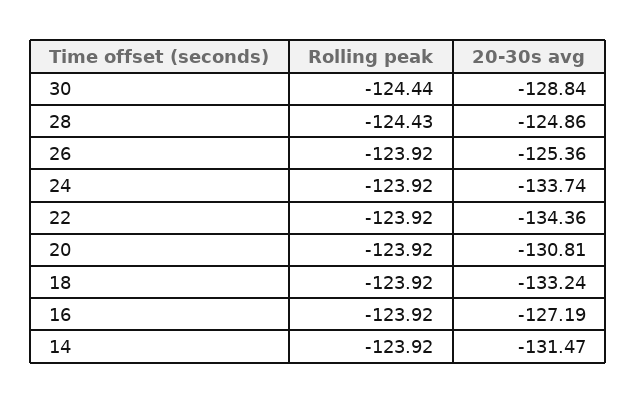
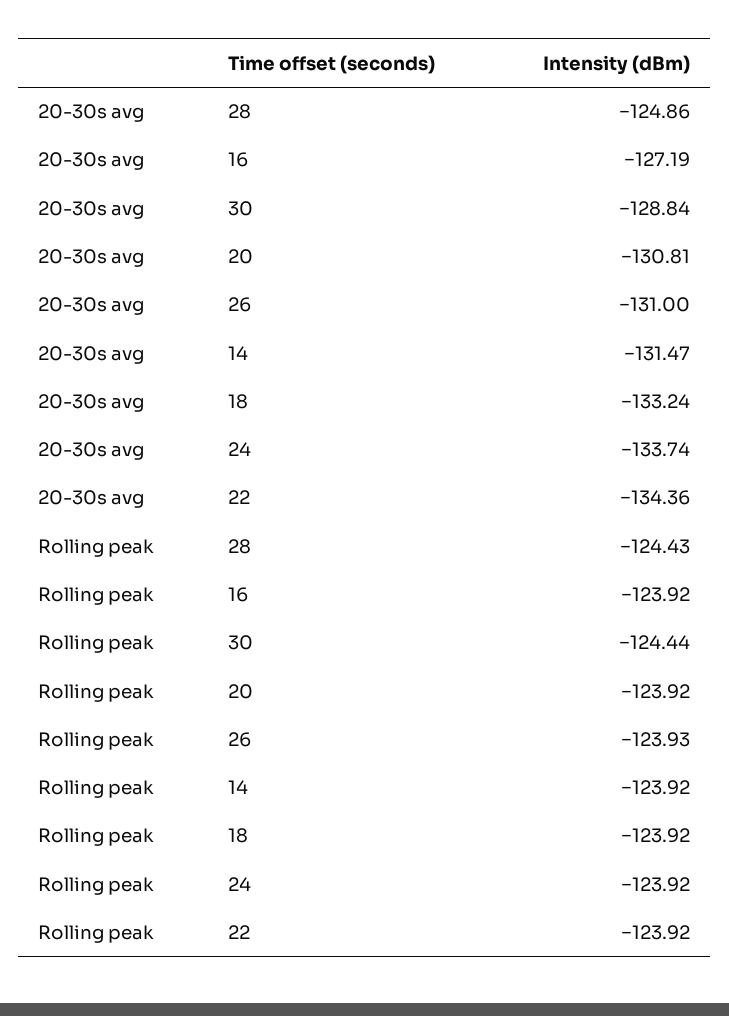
Rolling peak, 26: -123.92 -> -123.93
20-30s avg, 26: -125.36 -> -131

